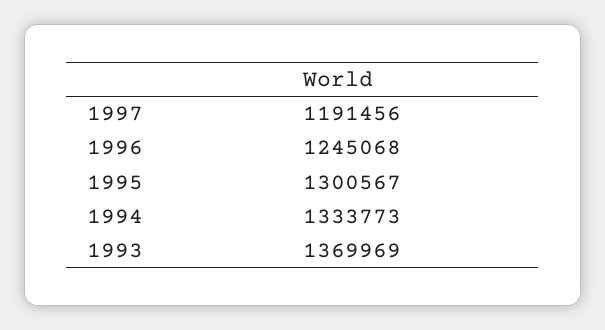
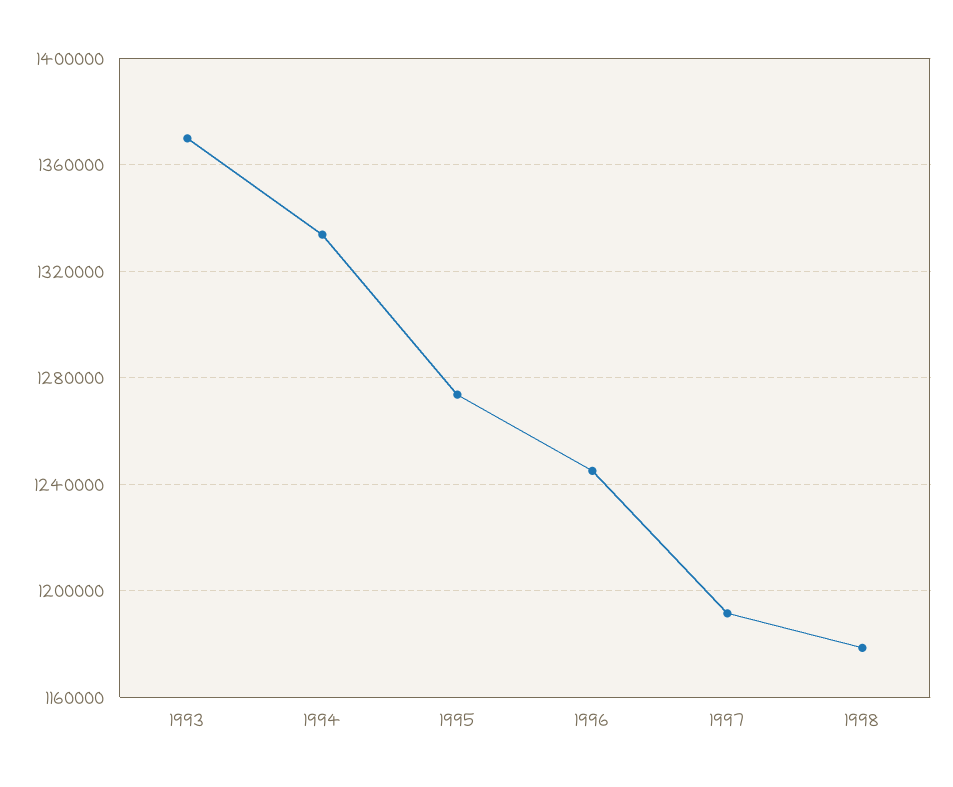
1995: 1300567 -> 1275000
1998: none -> 1180000

